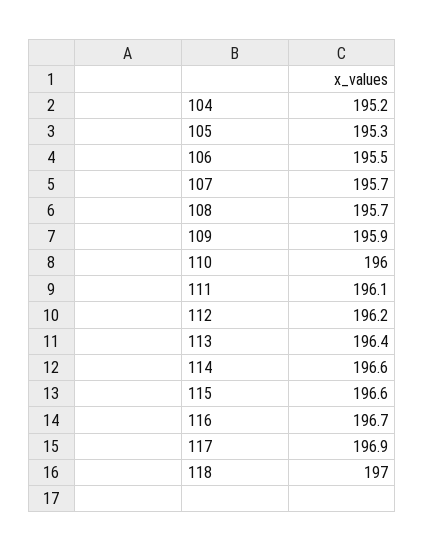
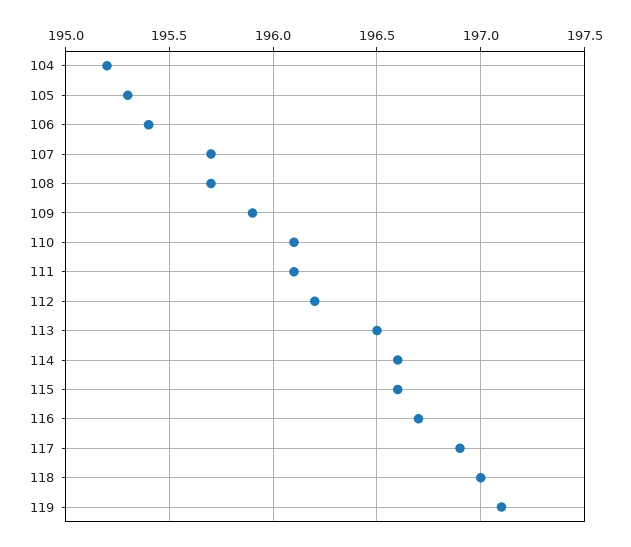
106: 195.5 -> 195.4
110: 196 -> 196.1
113: 196.4 -> 196.5
119: none -> 197.1

